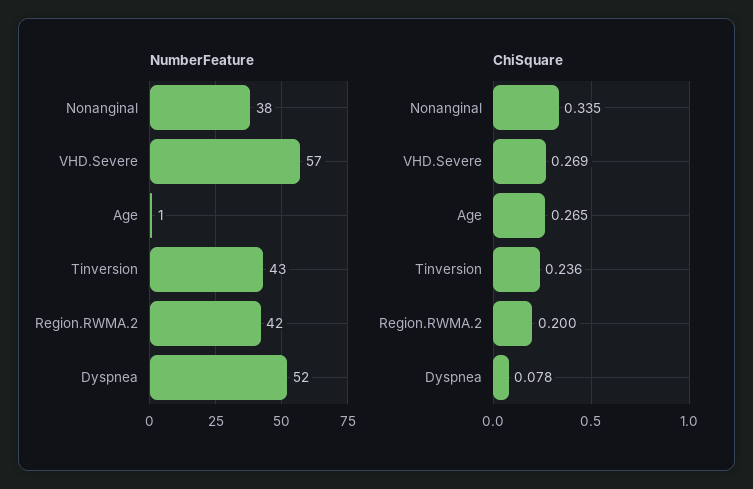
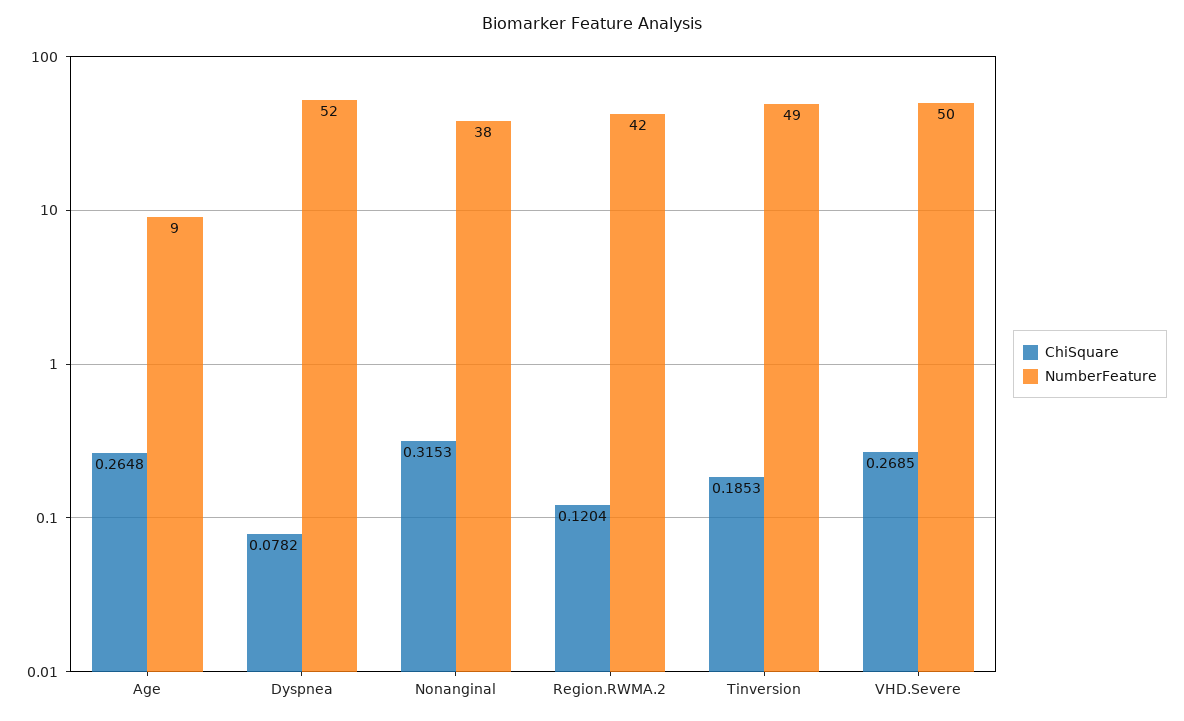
NumberFeature, VHD.Severe: 57 -> 50
NumberFeature, Age: 1 -> 9
NumberFeature, Tinversion: 43 -> 49
ChiSquare, Nonanginal: 0.335 -> 0.3153
ChiSquare, Tinversion: 0.236 -> 0.1853
ChiSquare, Region.RWMA.2: 0.2 -> 0.1204

